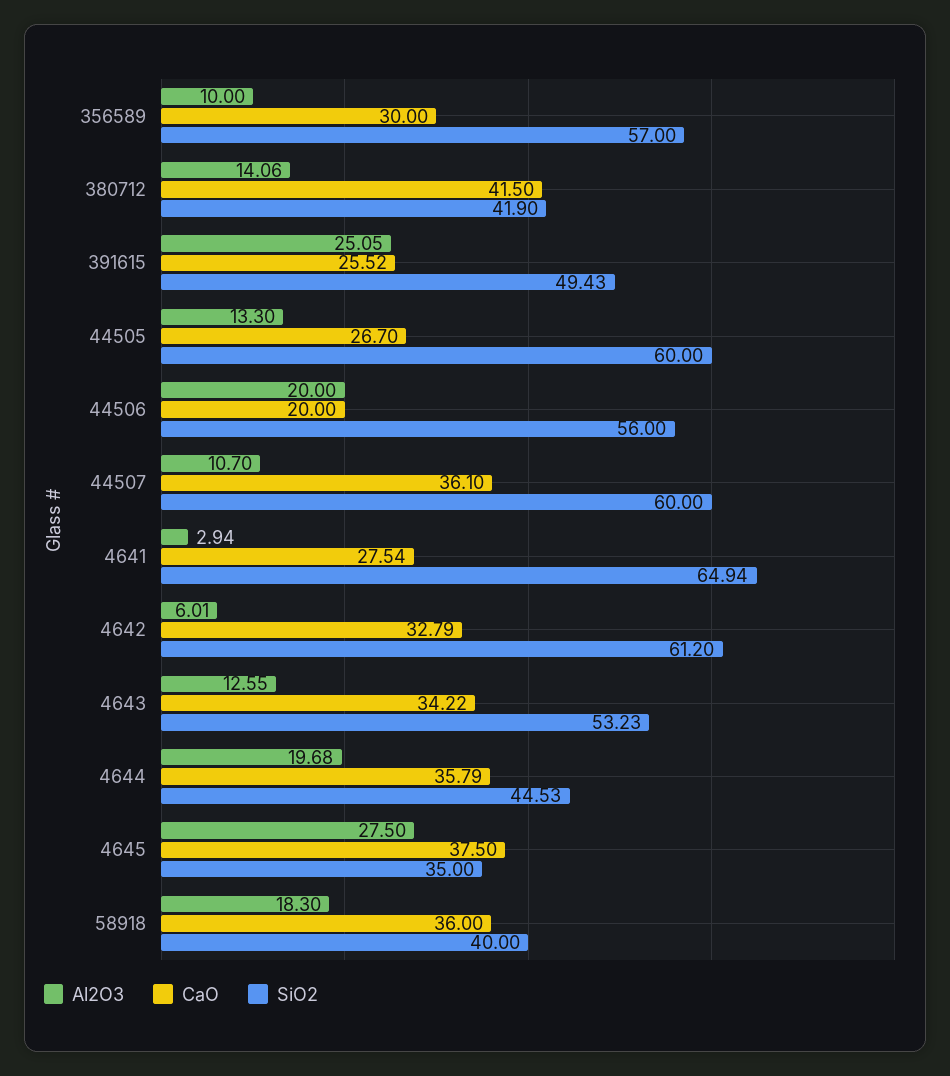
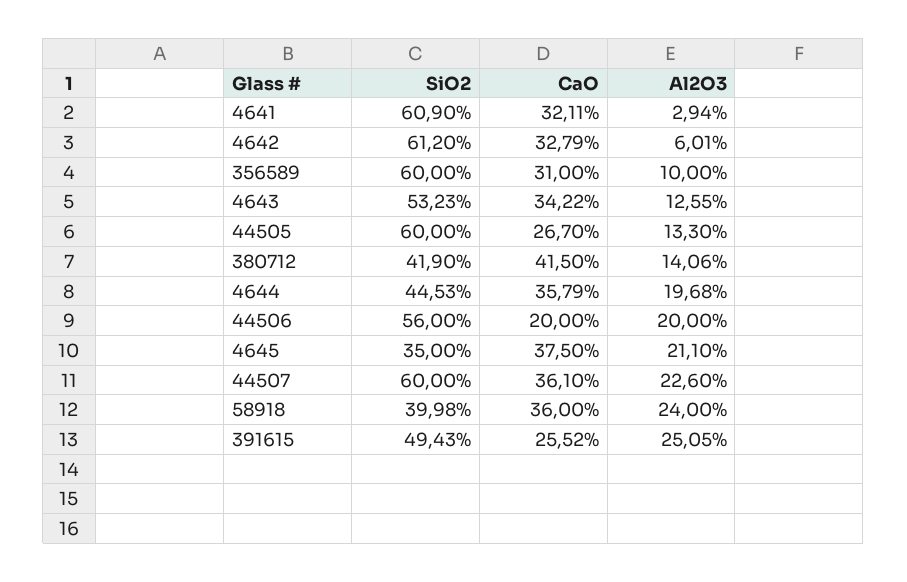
CaO, 356589: 30 -> 31
SiO2, 356589: 57 -> 60
Al2O3, 44507: 10.7 -> 22.6
CaO, 4641: 27.54 -> 32.11
SiO2, 4641: 64.94 -> 60.9
Al2O3, 4645: 27.5 -> 21.1
Al2O3, 58918: 18.3 -> 24
SiO2, 58918: 40 -> 39.98

